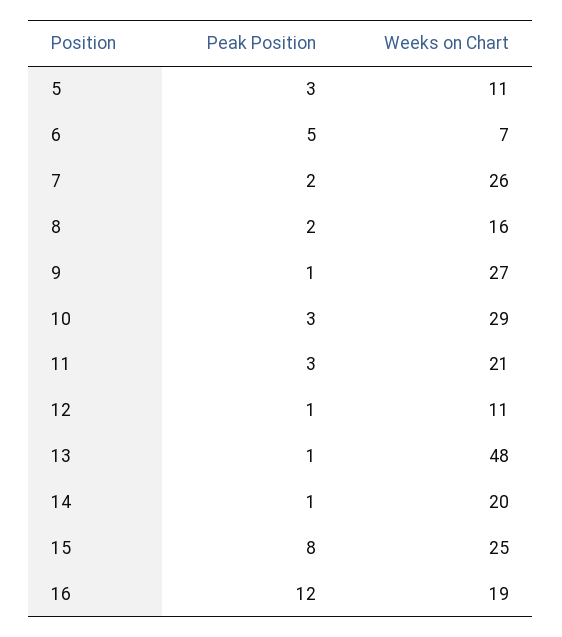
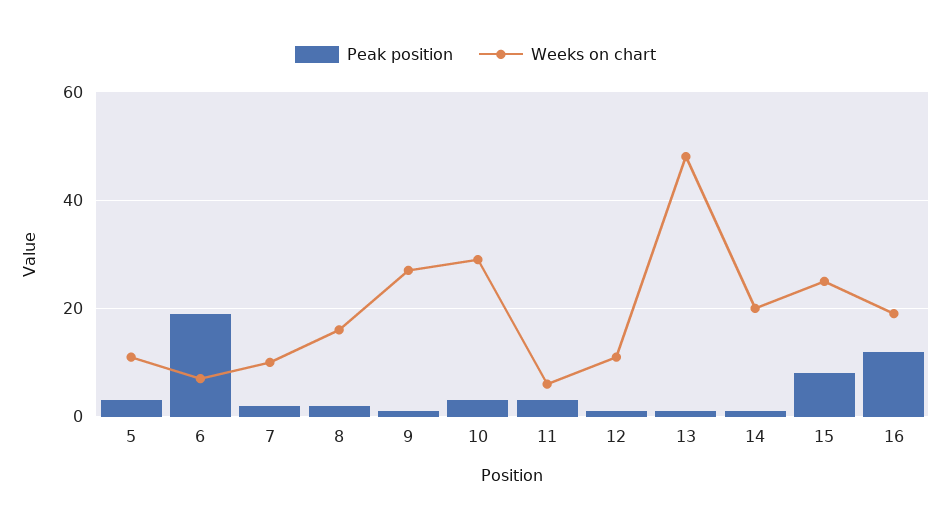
Peak Position, 6: 5 -> 20
Weeks on Chart, 7: 26 -> 10
Weeks on Chart, 11: 21 -> 5

